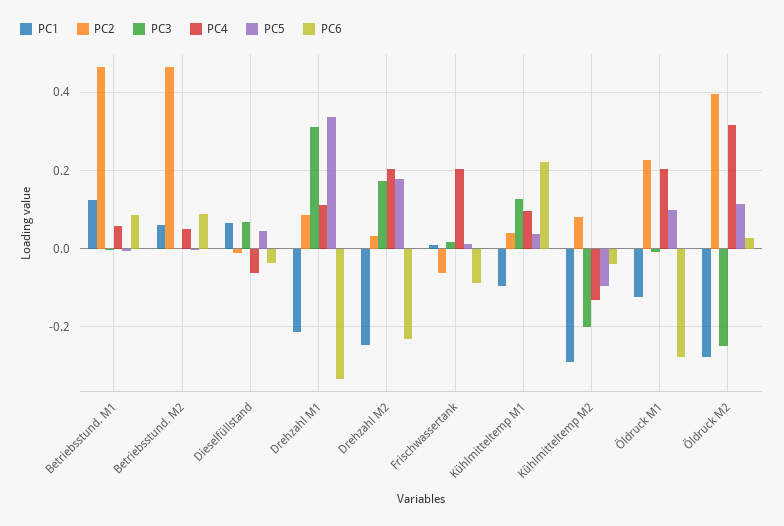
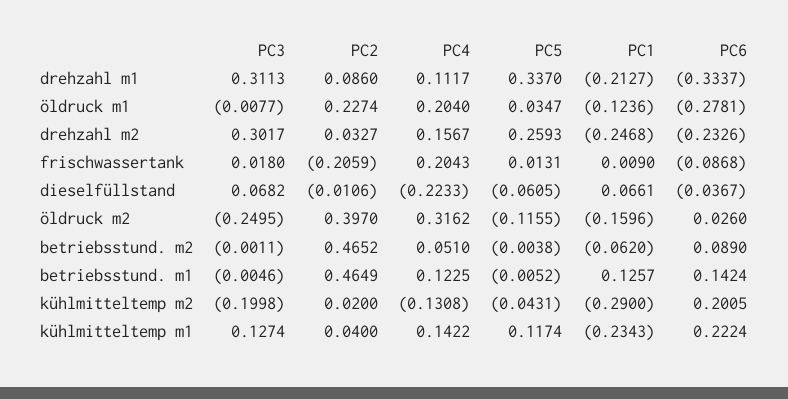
PC4, Betriebsstund. M1: 0.06 -> 0.1225
PC6, Betriebsstund. M1: 0.08 -> 0.1424
PC1, Betriebsstund. M2: 0.06 -> -0.062
PC4, Dieselfüllstand: -0.06 -> -0.2233
PC5, Dieselfüllstand: 0.04 -> -0.0605
PC3, Drehzahl M2: 0.18 -> 0.3017
PC4, Drehzahl M2: 0.2 -> 0.1567
PC5, Drehzahl M2: 0.18 -> 0.2593
PC2, Frischwassertank: -0.06 -> -0.2059
PC1, Kühlmitteltemp M1: -0.1 -> -0.2343
PC4, Kühlmitteltemp M1: 0.1 -> 0.1422
PC5, Kühlmitteltemp M1: 0.04 -> 0.1174
PC2, Kühlmitteltemp M2: 0.08 -> 0.02
PC5, Kühlmitteltemp M2: -0.1 -> -0.0431
PC6, Kühlmitteltemp M2: -0.04 -> 0.2005
PC5, Öldruck M1: 0.1 -> 0.0347
PC1, Öldruck M2: -0.28 -> -0.1596
PC5, Öldruck M2: 0.12 -> -0.1155

